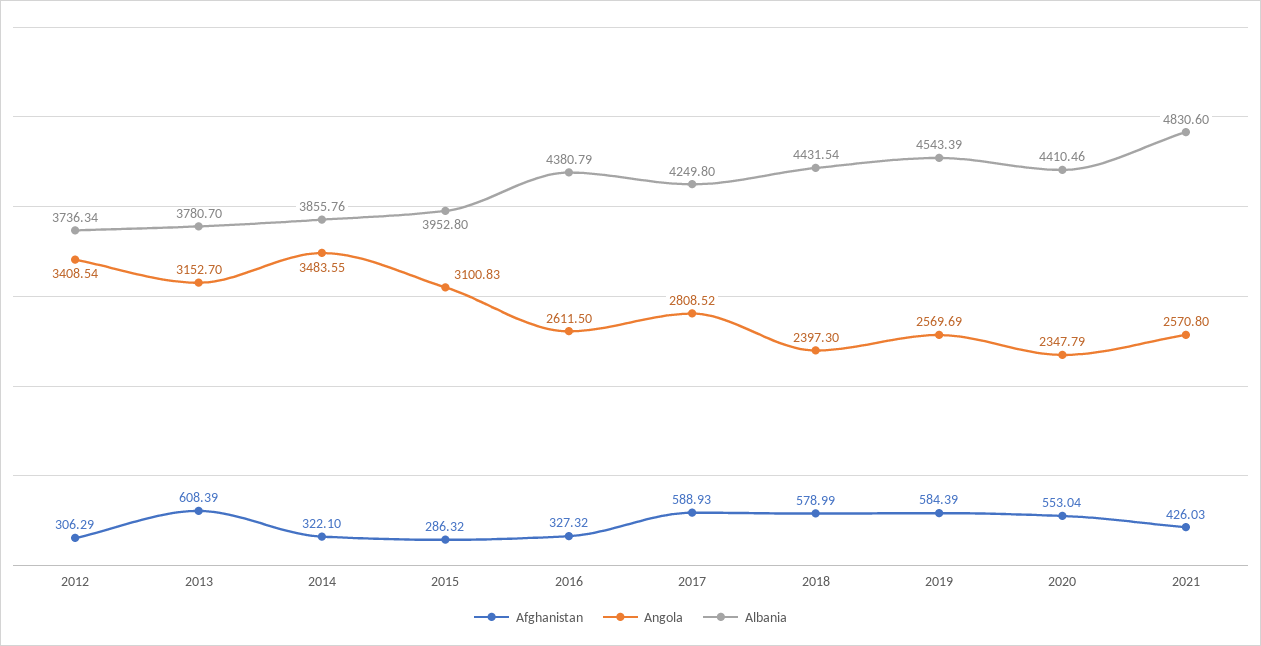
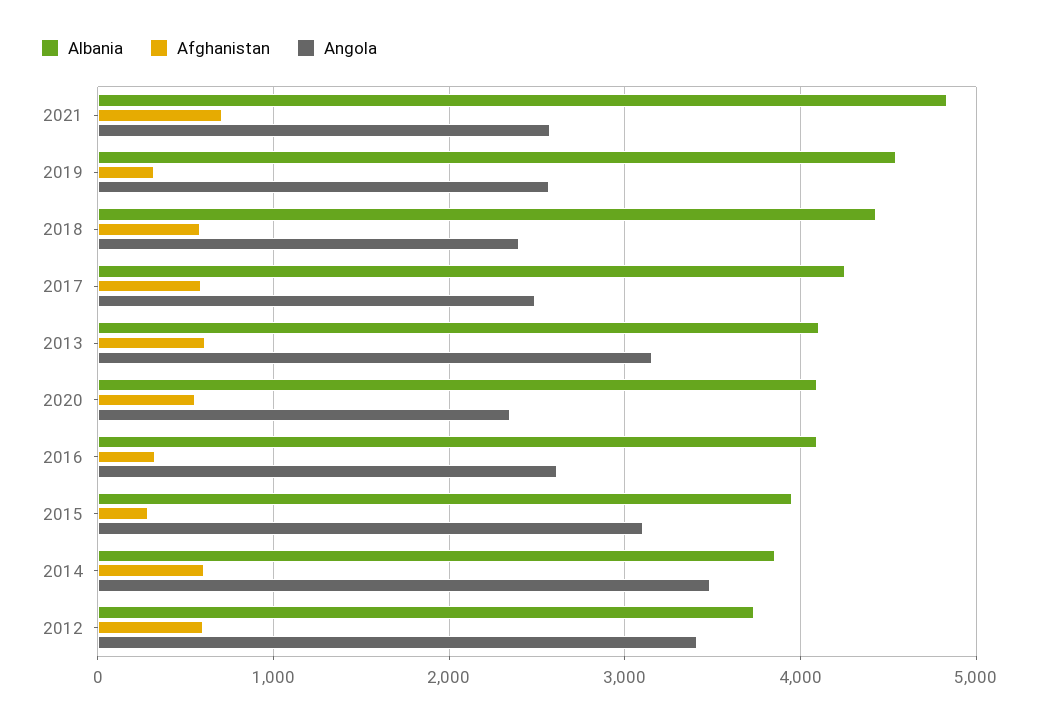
Afghanistan, 2012: 306.29 -> 600
Albania, 2013: 3780.7 -> 4100
Afghanistan, 2014: 322.1 -> 600
Albania, 2016: 4380.79 -> 4100
Angola, 2017: 2808.52 -> 2500
Afghanistan, 2019: 584.39 -> 300
Albania, 2020: 4410.46 -> 4100
Afghanistan, 2021: 426.03 -> 700

